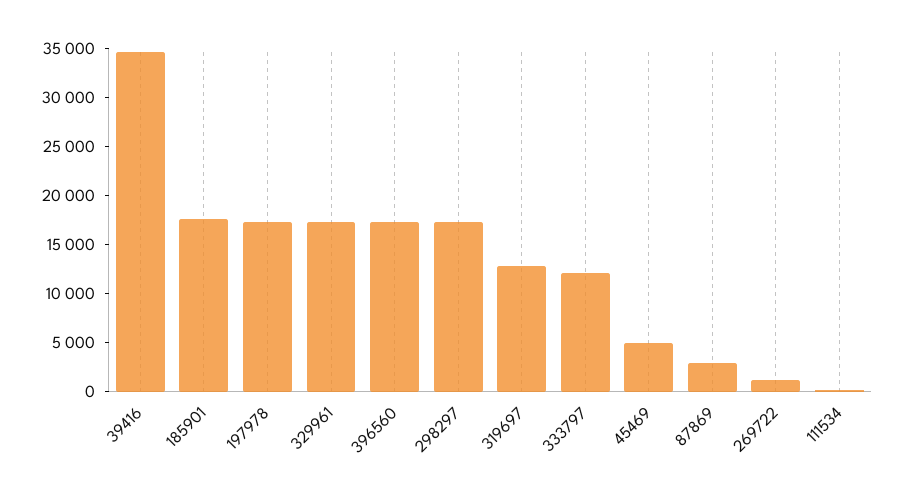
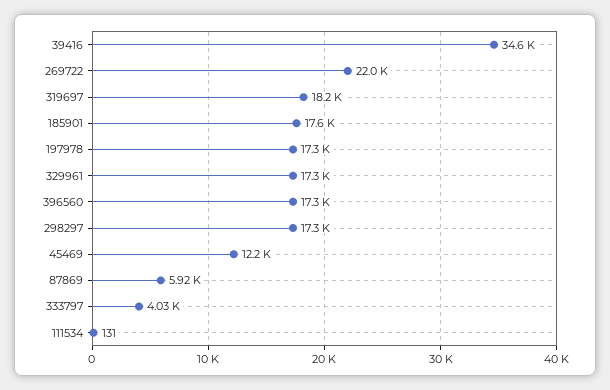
319697: 13000 -> 18200
333797: 12000 -> 4030
45469: 5000 -> 12200
87869: 3000 -> 5920
269722: 1000 -> 22000

